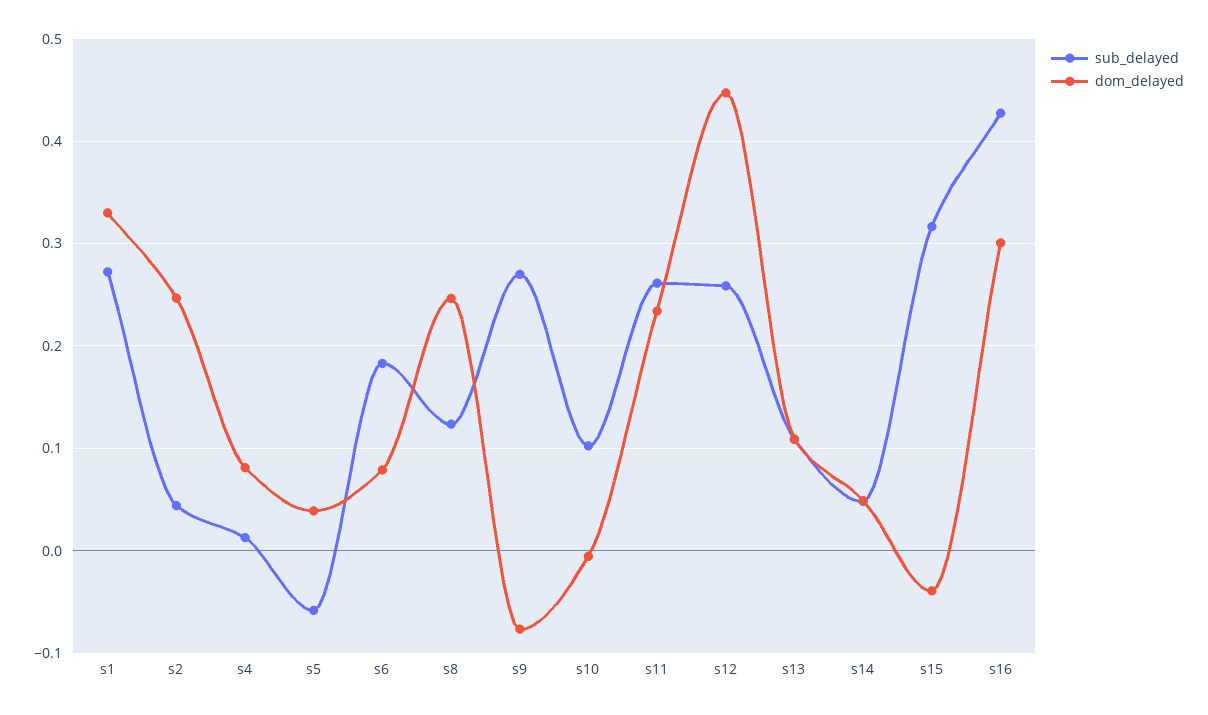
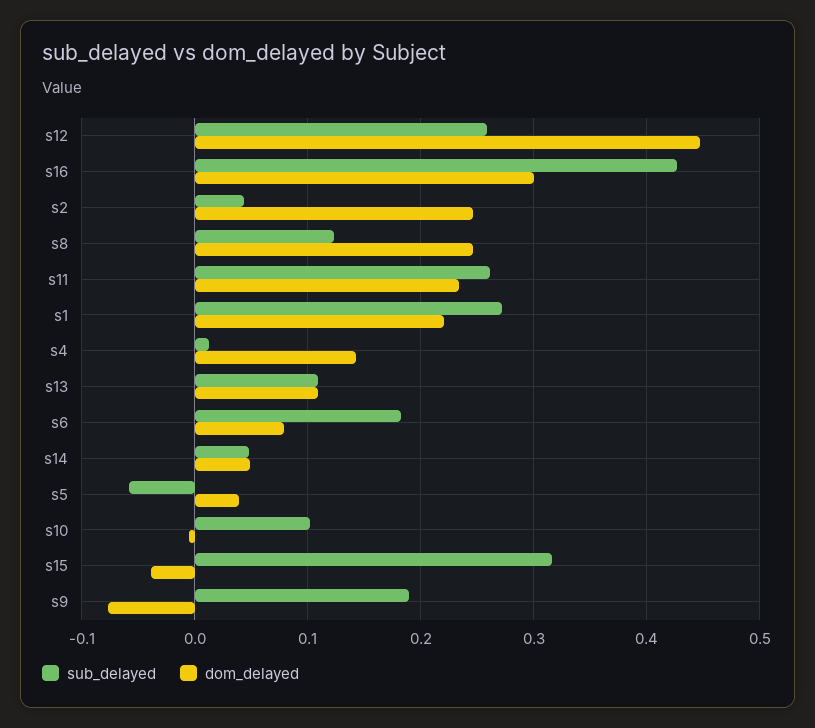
dom_delayed, s1: 0.33 -> 0.22
dom_delayed, s4: 0.08 -> 0.14
sub_delayed, s9: 0.27 -> 0.19

